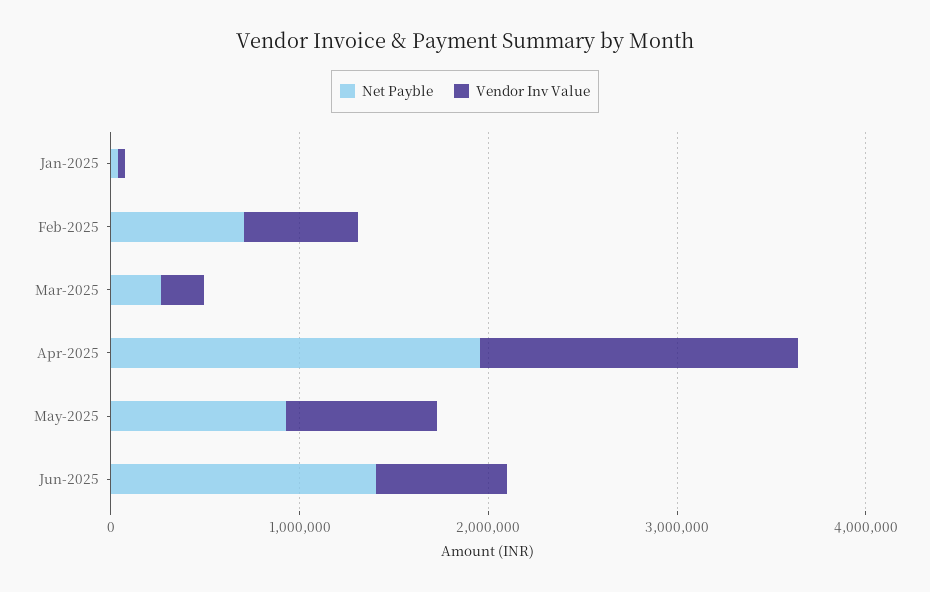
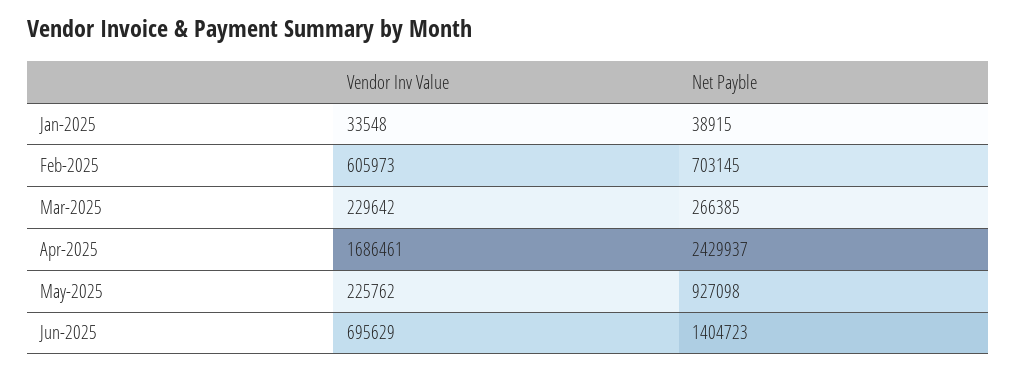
Net Payble, Apr-2025: 2000000 -> 2429937
Vendor Inv Value, May-2025: 800000 -> 225762

